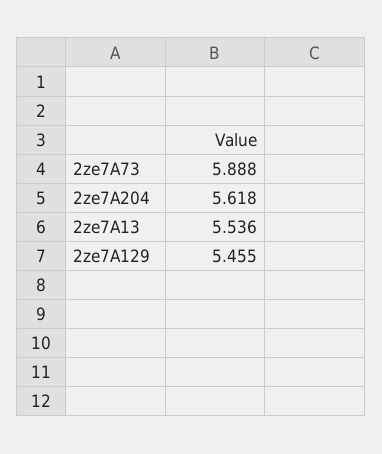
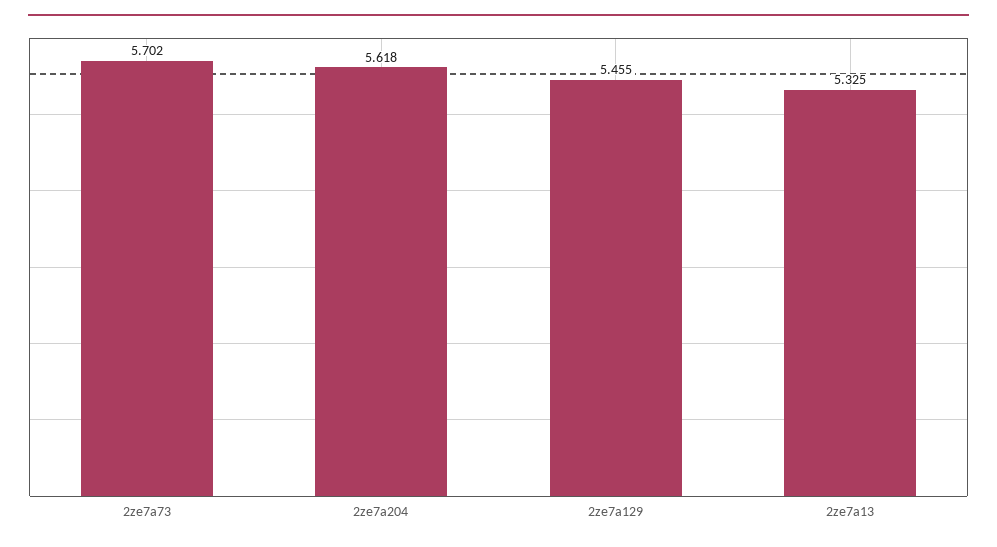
2ze7A73: 5.888 -> 5.702
2ze7A13: 5.536 -> 5.325

